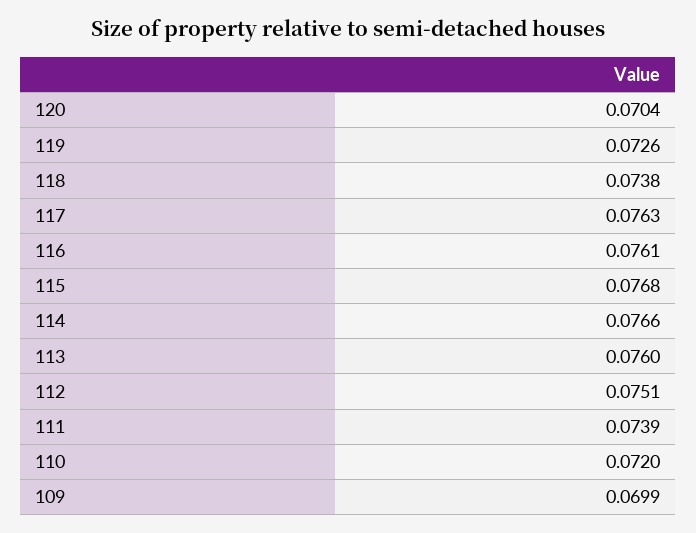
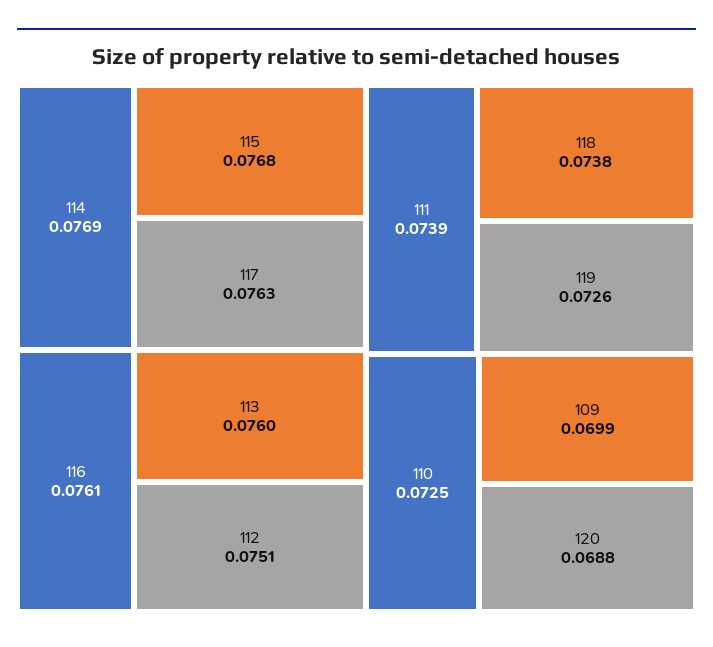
120: 0.0704 -> 0.0688
114: 0.0766 -> 0.0769
110: 0.072 -> 0.0725

